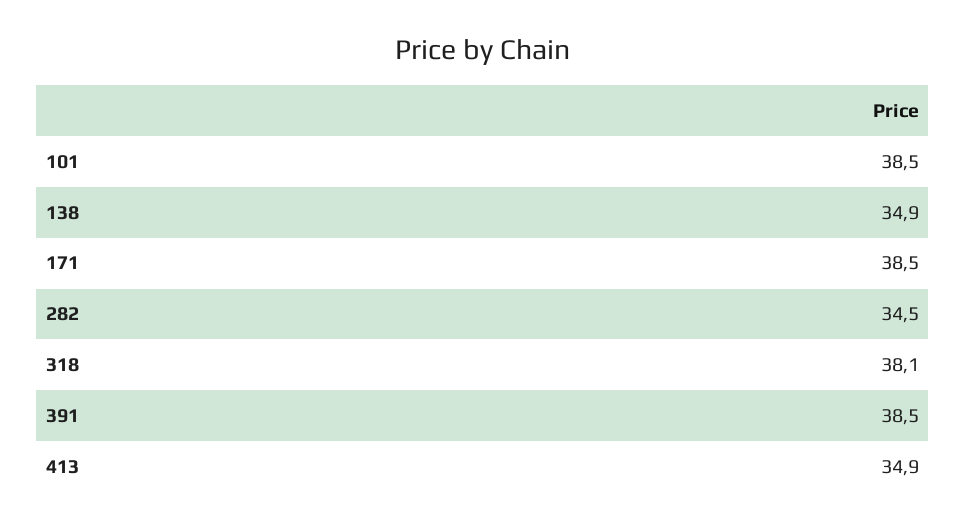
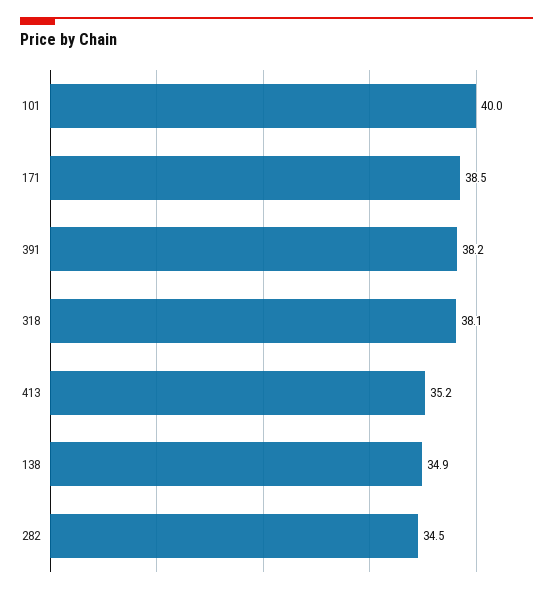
101: 38.5 -> 40
391: 38.5 -> 38.2
413: 34.9 -> 35.2

